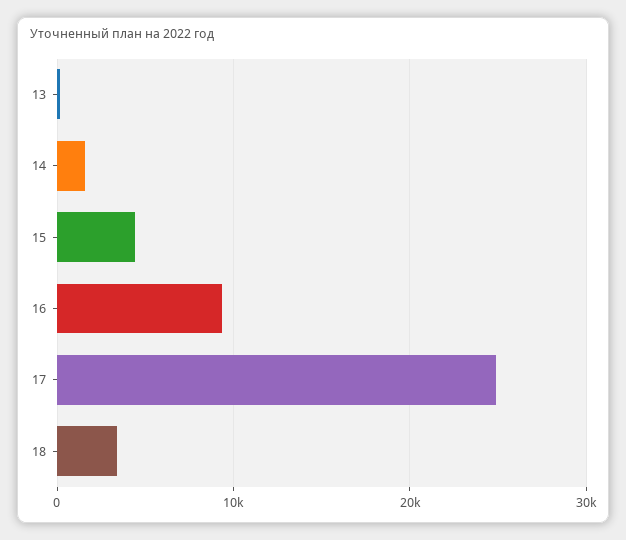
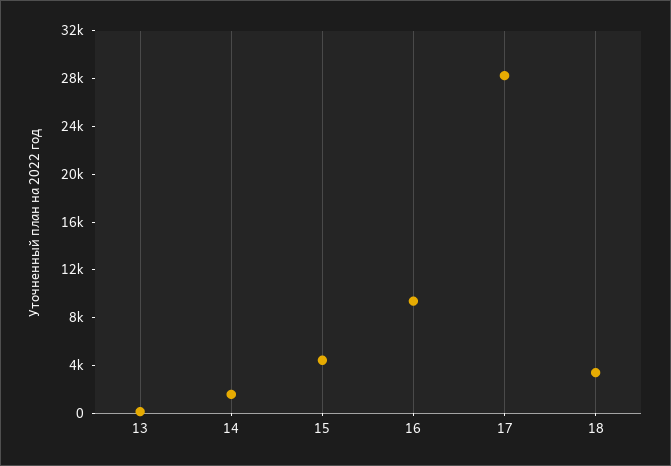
17: 25000 -> 28000

